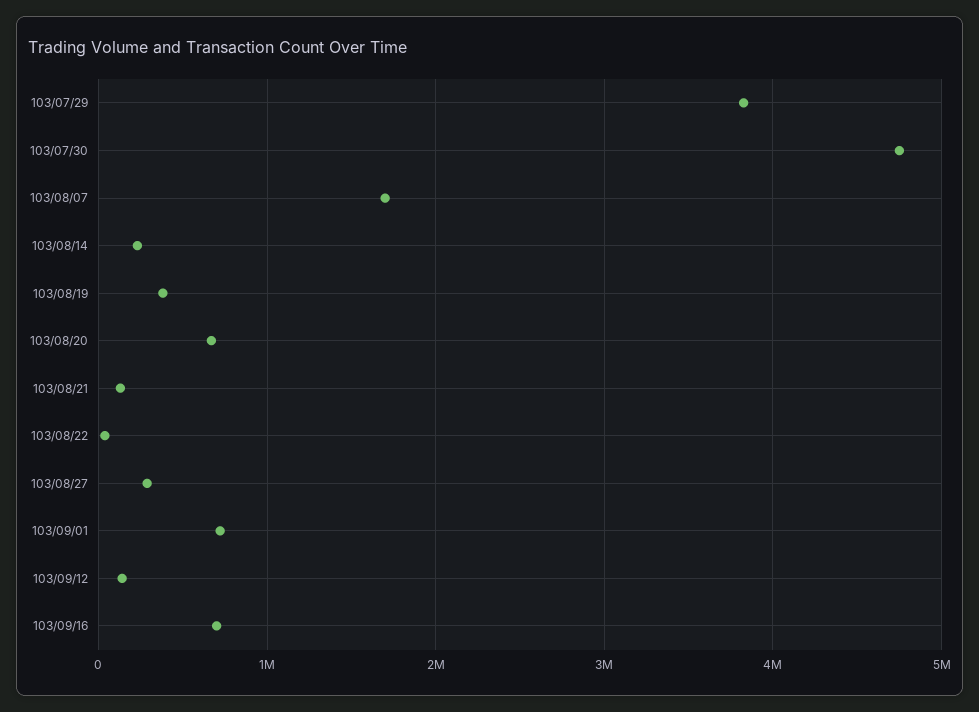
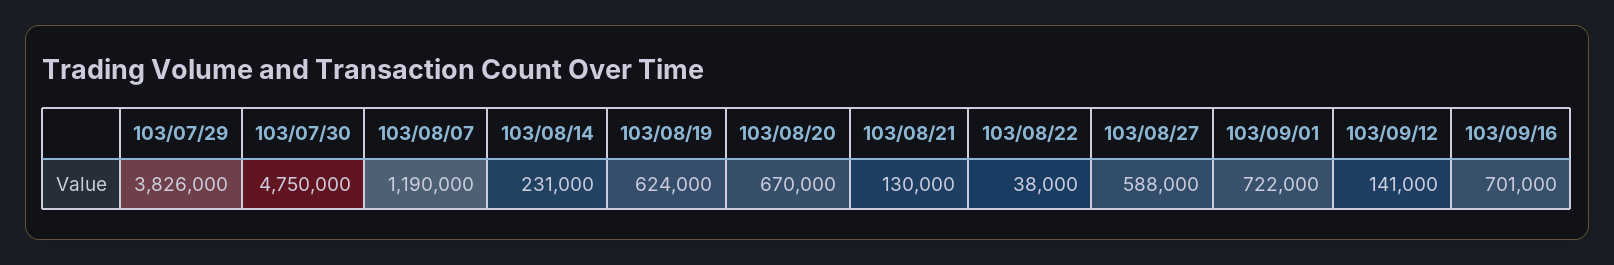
103/08/07: 1700000 -> 1190000
103/08/19: 400000 -> 624000
103/08/27: 300000 -> 588000

